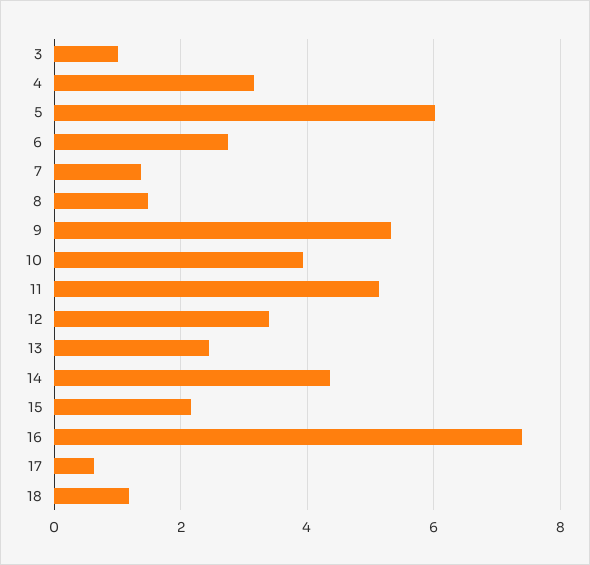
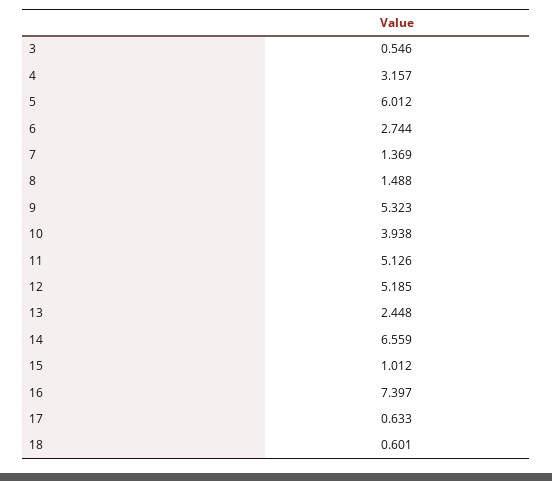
3: 1 -> 0.546
12: 3.4 -> 5.185
14: 4.4 -> 6.559
15: 2.2 -> 1.012
18: 1.2 -> 0.601

